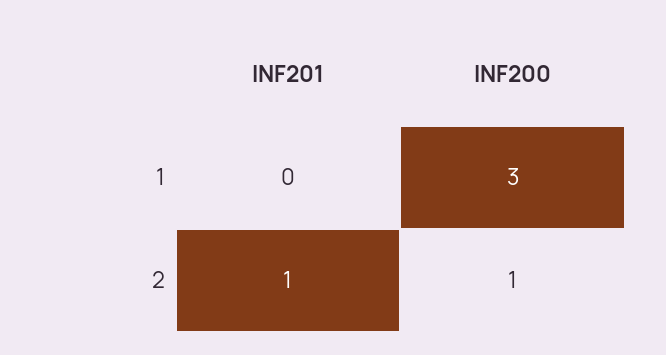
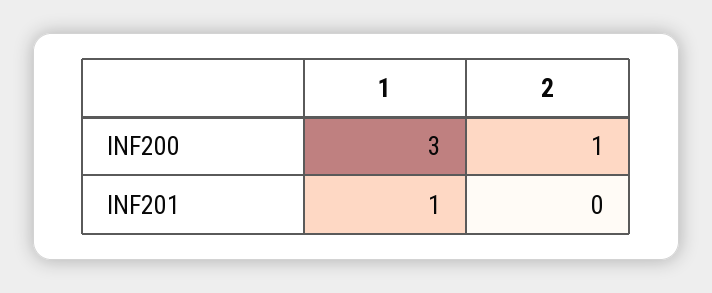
INF201, 1: 0 -> 1
INF201, 2: 1 -> 0

